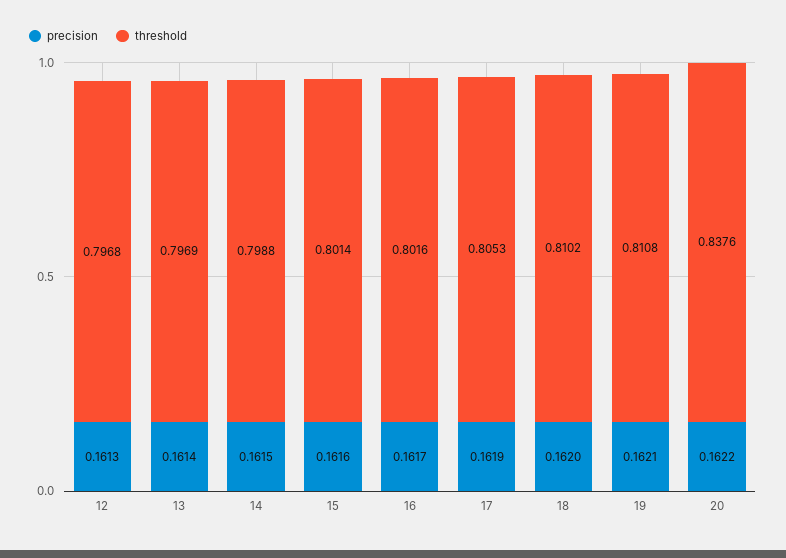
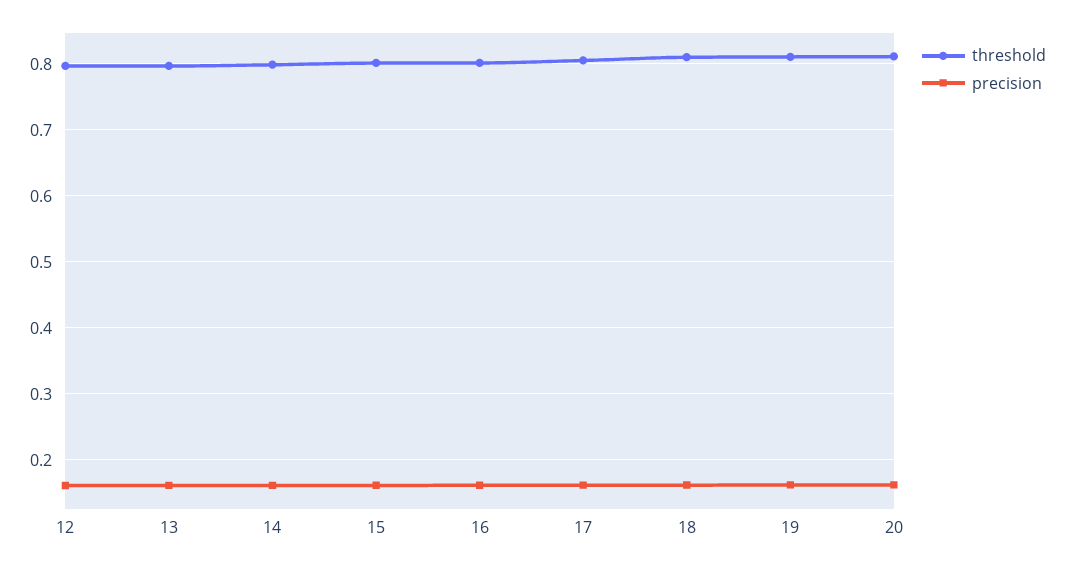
threshold, 20: 0.8376 -> 0.81

